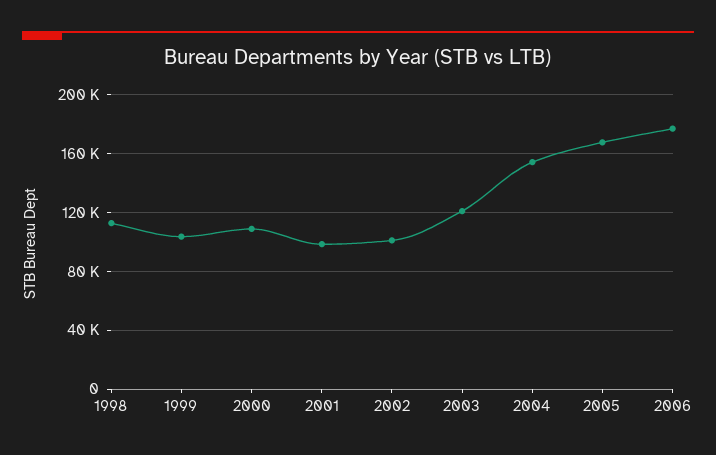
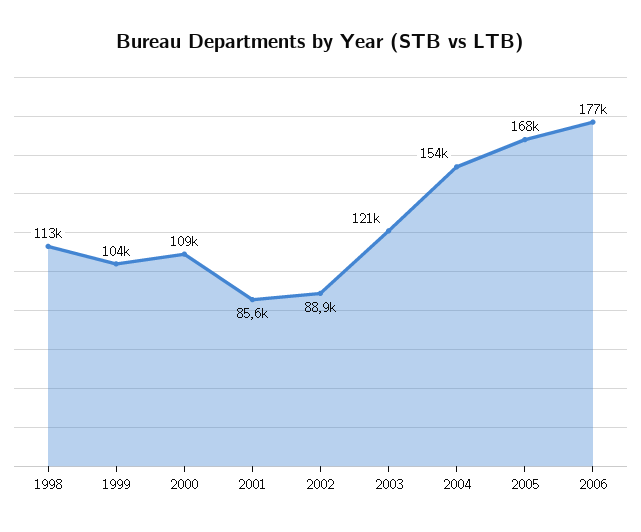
2001: 100000 -> 85600
2002: 100000 -> 88900

